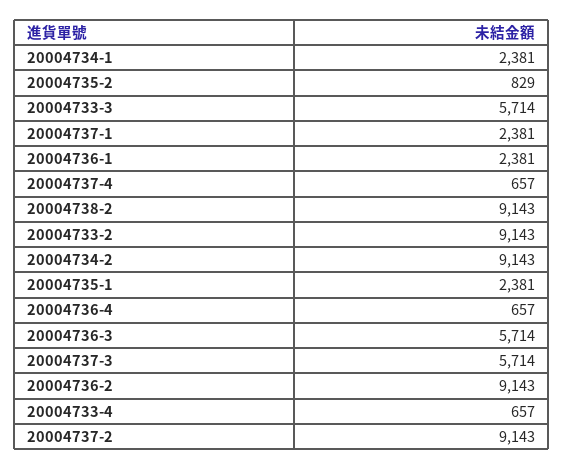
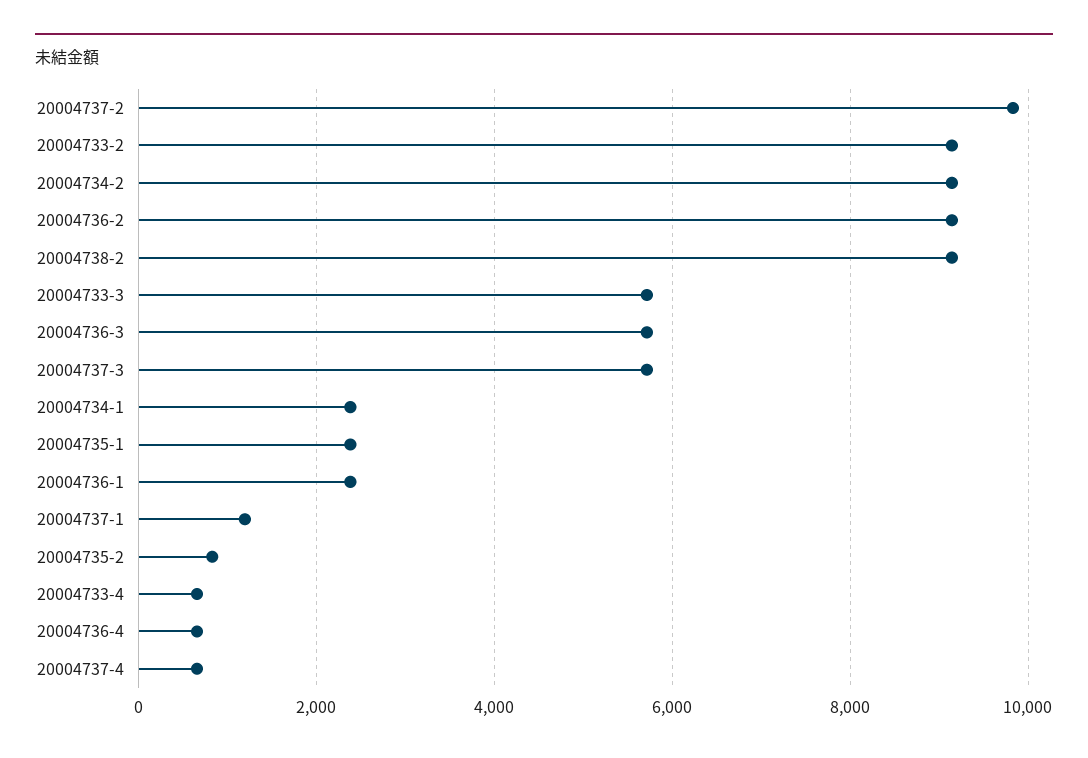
20004737-1: 2381 -> 1200
20004737-2: 9143 -> 9800

